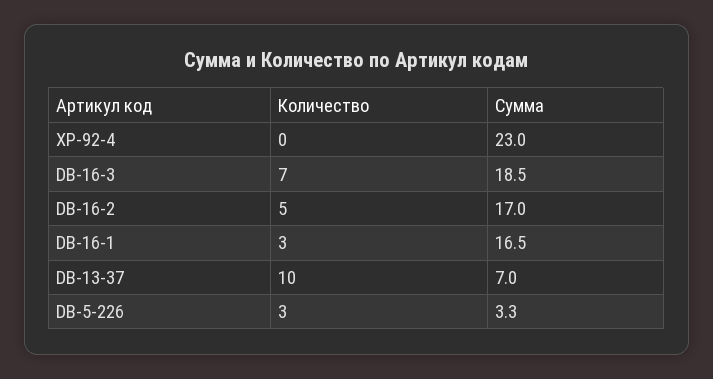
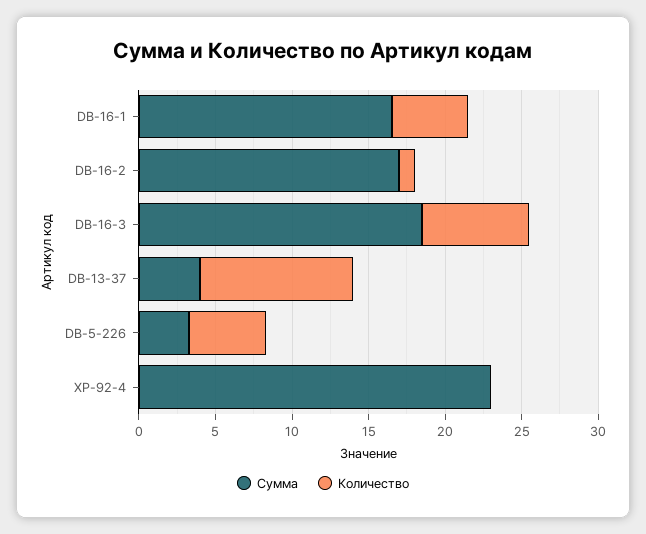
Количество, DB-16-2: 5 -> 1
Количество, DB-16-1: 3 -> 5
Сумма, DB-13-37: 7 -> 4
Количество, DB-5-226: 3 -> 5

